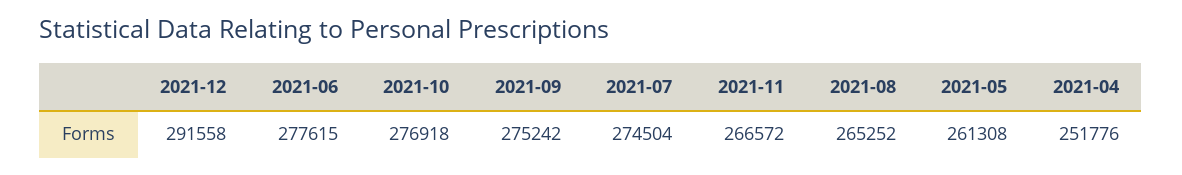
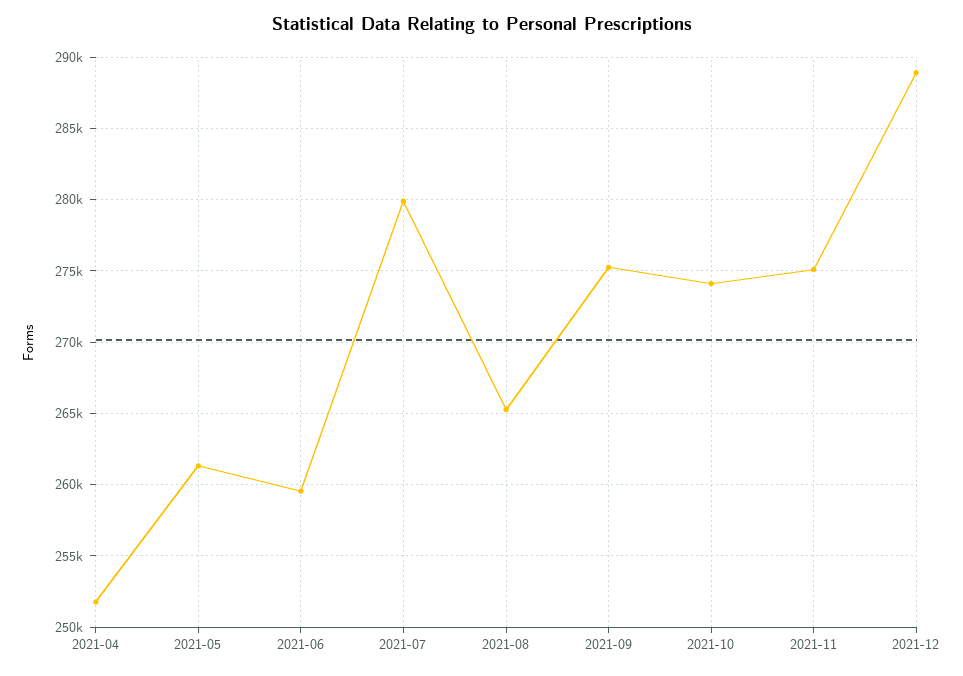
2021-12: 291558 -> 289000
2021-06: 277615 -> 259500
2021-10: 276918 -> 274000
2021-07: 274504 -> 280000
2021-11: 266572 -> 275000

